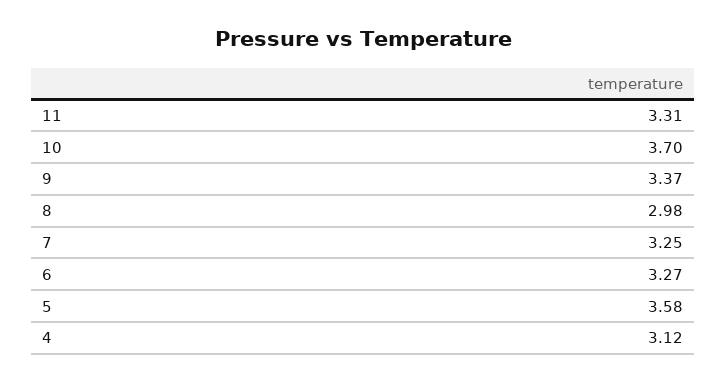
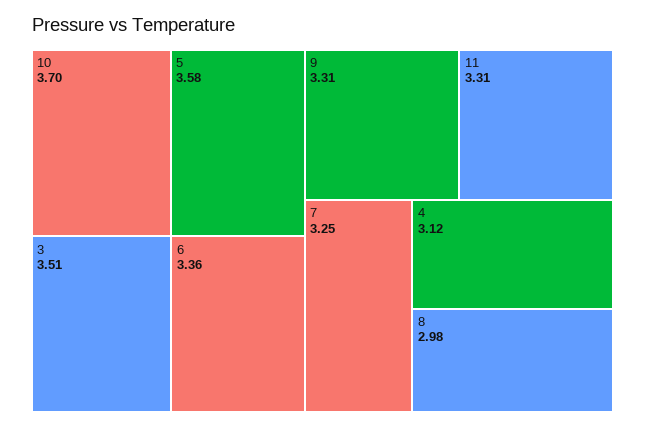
9: 3.37 -> 3.31
6: 3.27 -> 3.36
3: none -> 3.51

